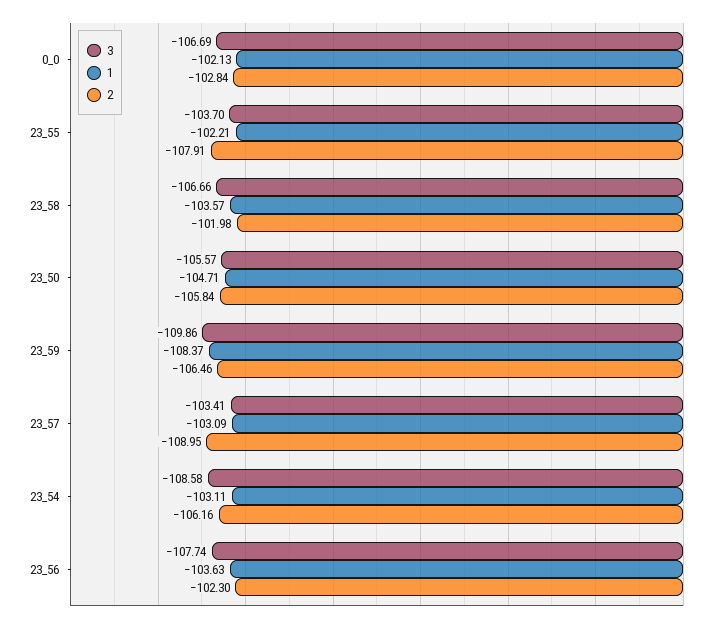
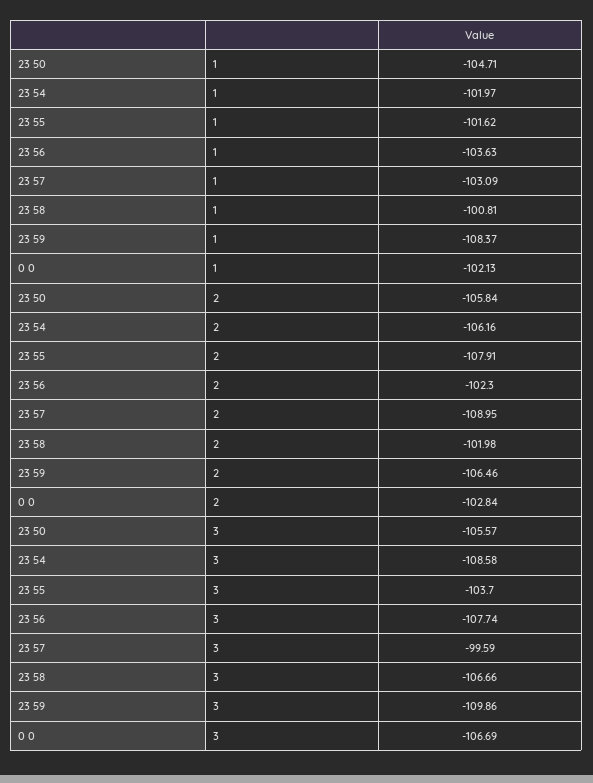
1, 23_55: -102.21 -> -101.62
1, 23_58: -103.57 -> -100.81
3, 23_57: -103.41 -> -99.59
1, 23_54: -103.11 -> -101.97

